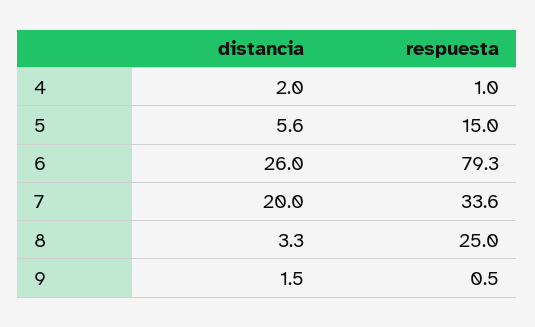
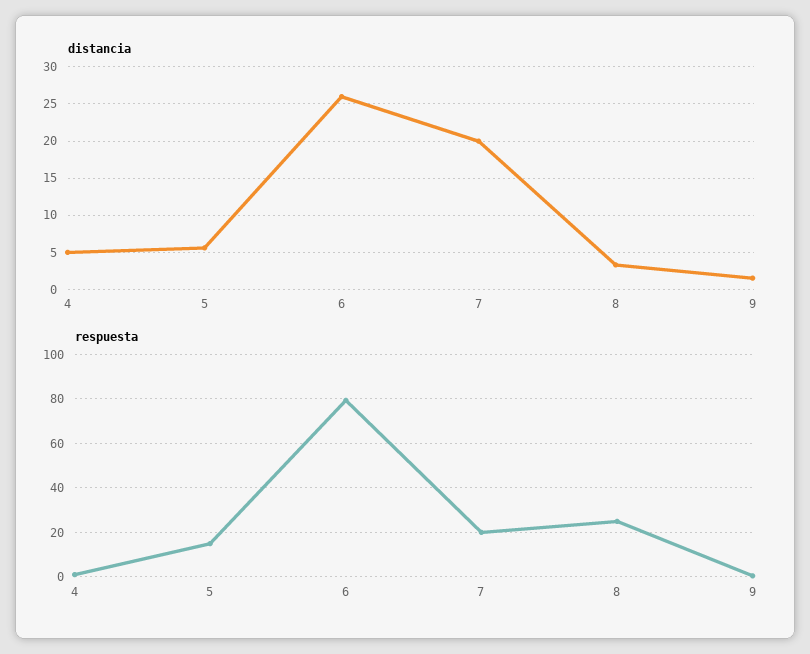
distancia, 4: 2 -> 5
respuesta, 7: 33.6 -> 20

